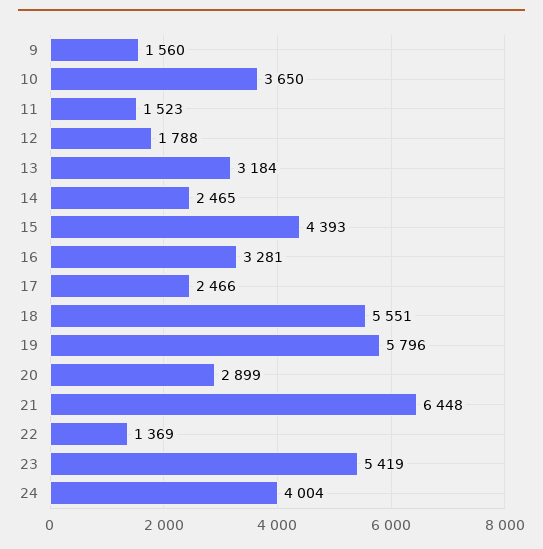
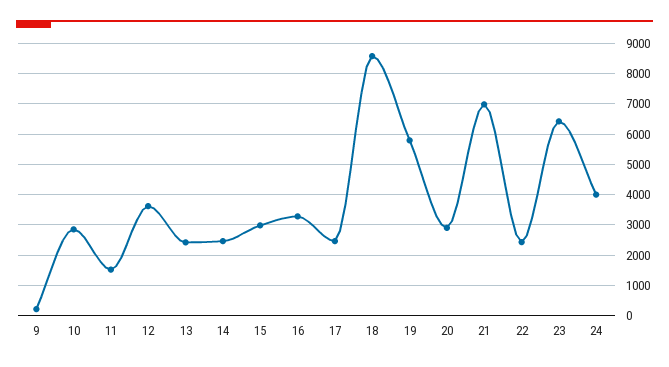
9: 1560 -> 200
10: 3650 -> 2800
12: 1788 -> 3600
13: 3184 -> 2400
15: 4393 -> 3000
18: 5551 -> 8600
21: 6448 -> 7000
22: 1369 -> 2400
23: 5419 -> 6400

